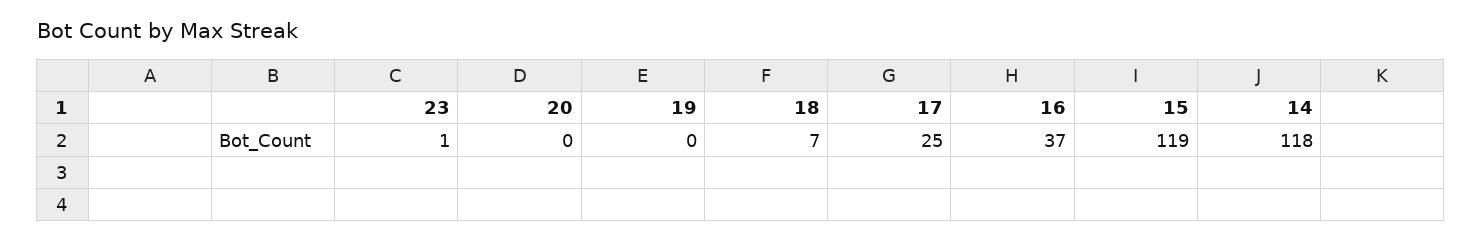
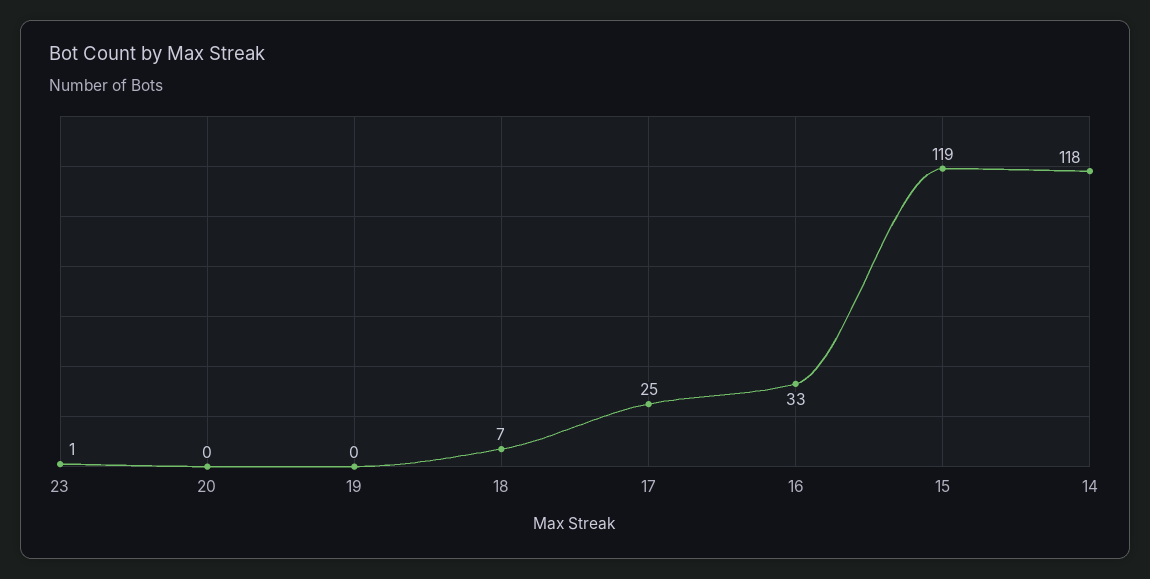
16: 37 -> 33

